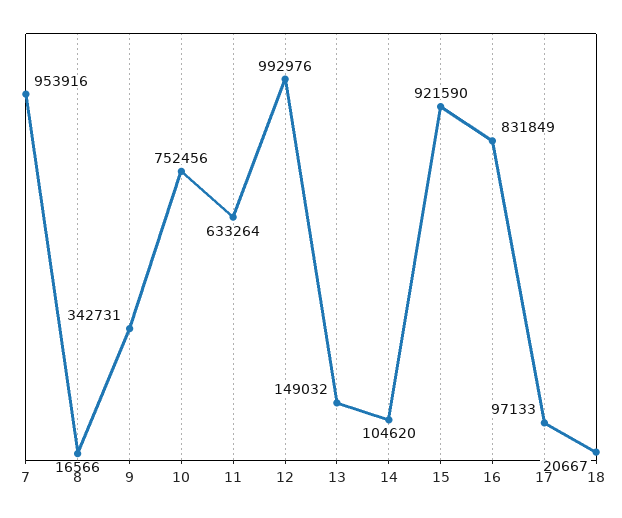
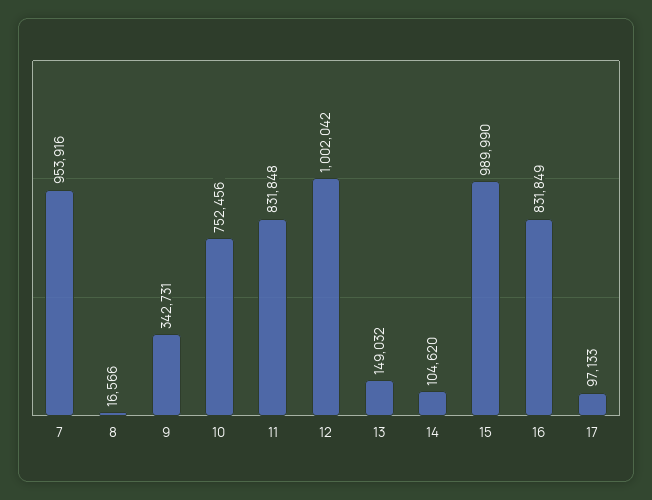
11: 633264 -> 831848
12: 992976 -> 1002042
15: 921590 -> 989990
18: 20667 -> none

